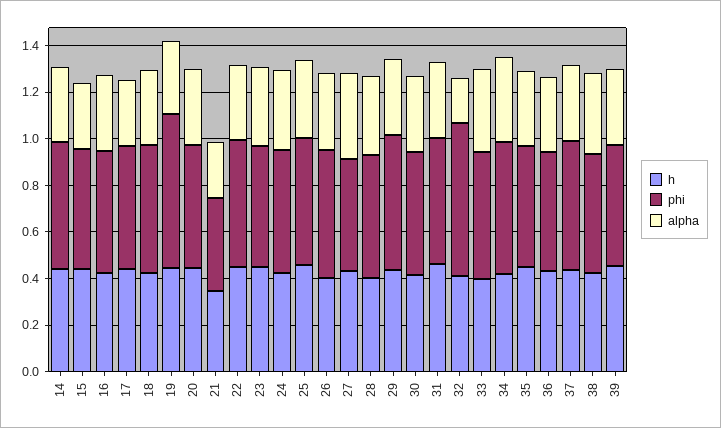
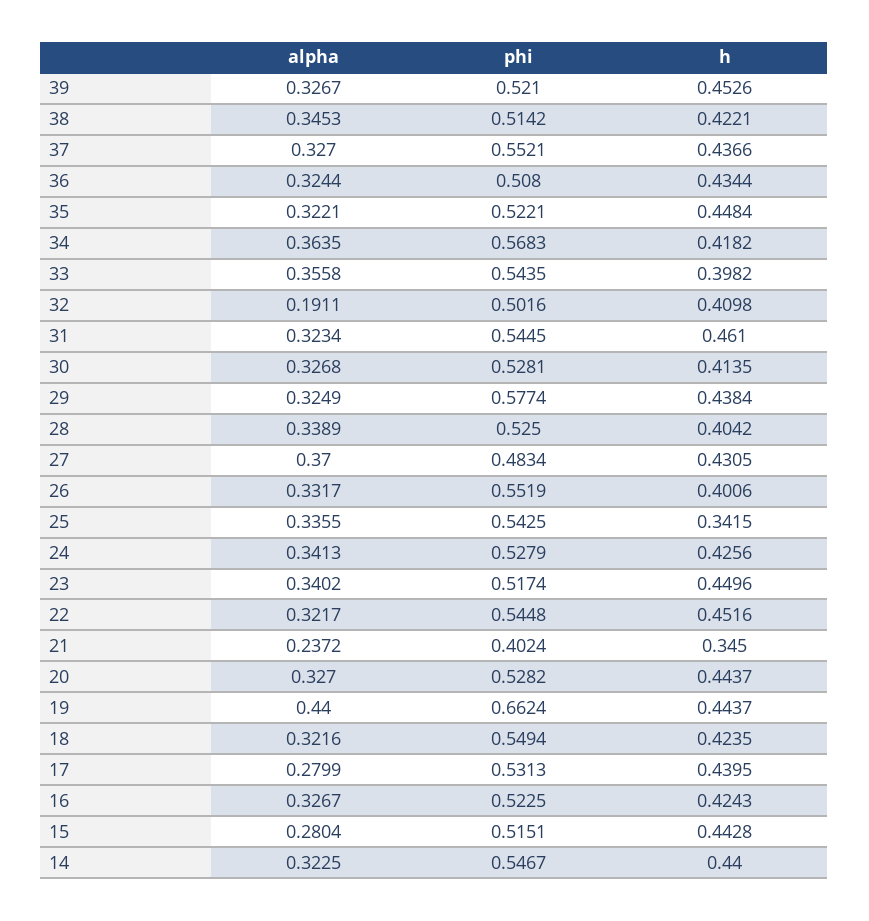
alpha, 19: 0.3 -> 0.44
h, 25: 0.45 -> 0.3415
phi, 32: 0.65 -> 0.5016

